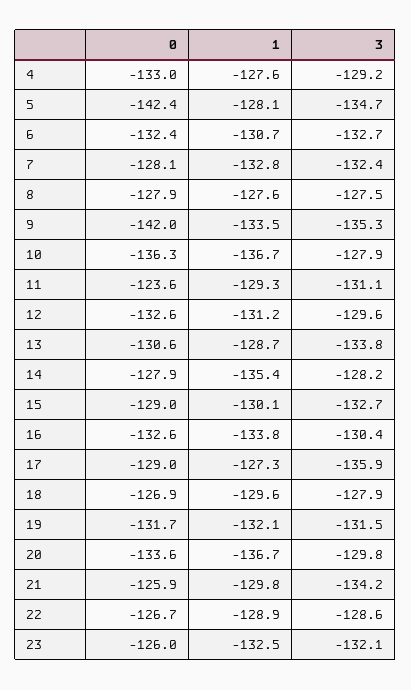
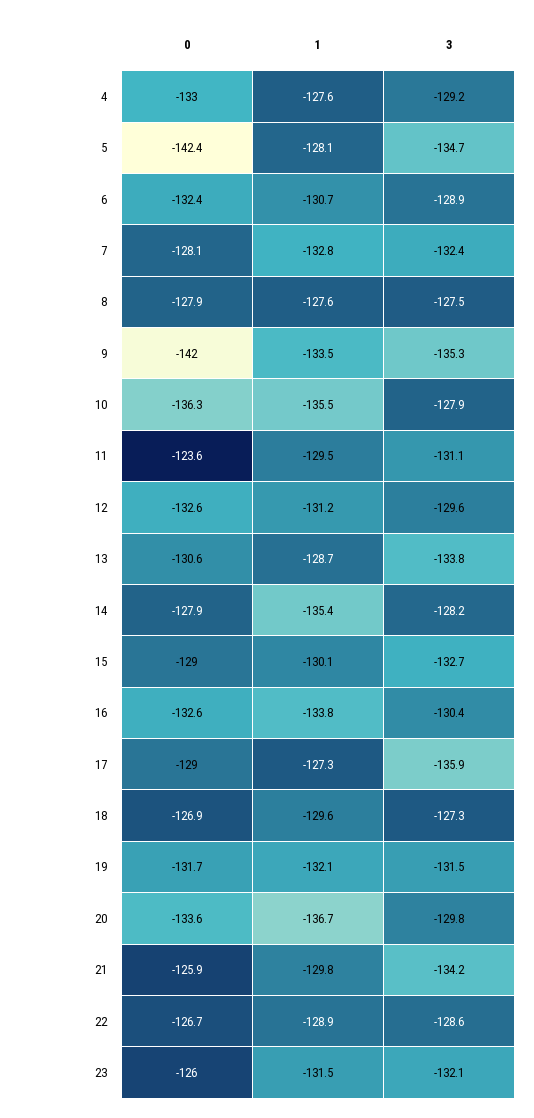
3, 6: -132.7 -> -128.9
1, 10: -136.7 -> -135.5
1, 11: -129.3 -> -129.5
3, 18: -127.9 -> -127.3
1, 23: -132.5 -> -131.5

